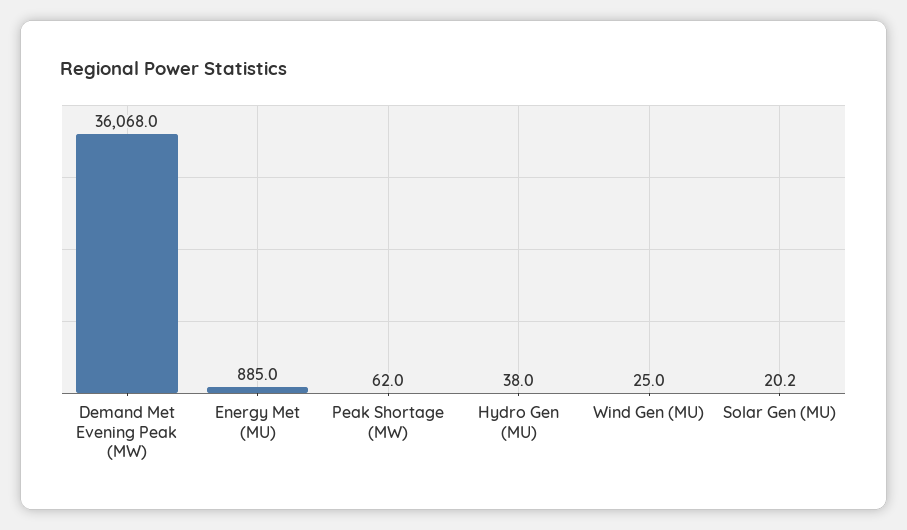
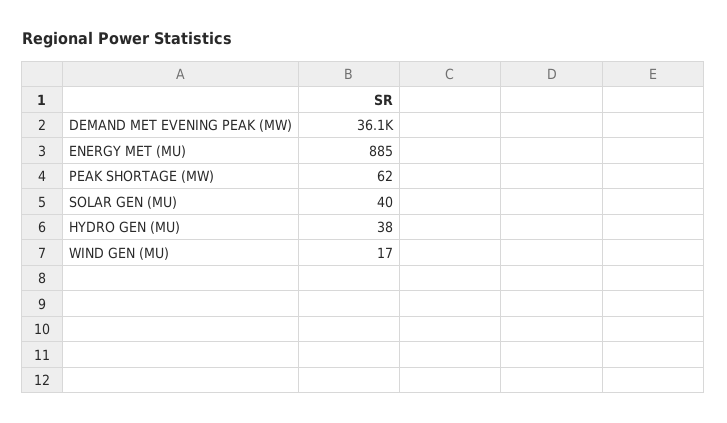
Wind Gen (MU): 25 -> 17
Solar Gen (MU): 20.2 -> 40

